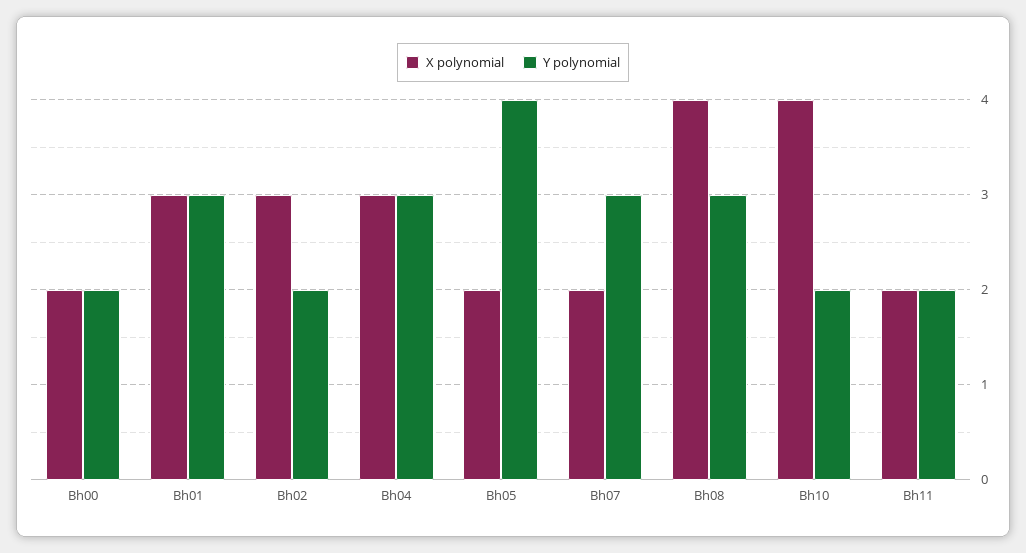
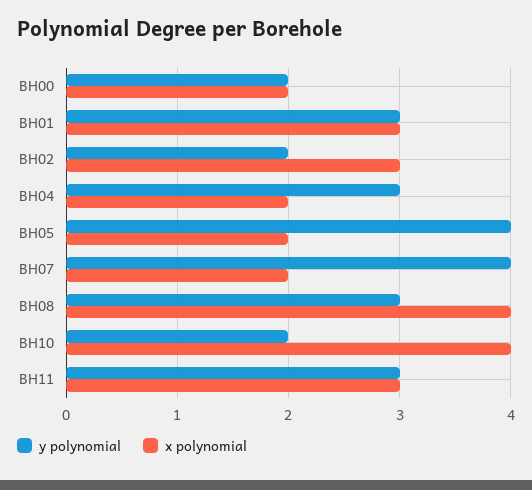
X polynomial, Bh04: 3 -> 2
Y polynomial, Bh07: 3 -> 4
X polynomial, Bh11: 2 -> 3
Y polynomial, Bh11: 2 -> 3

